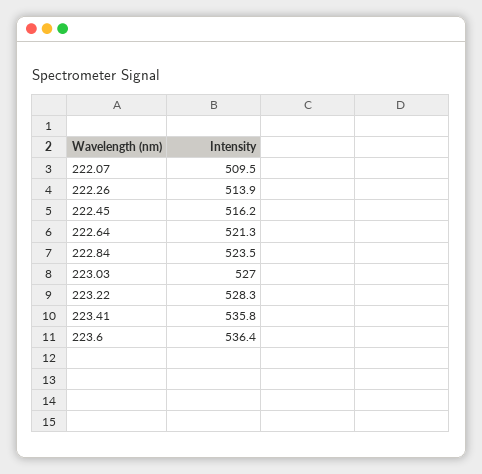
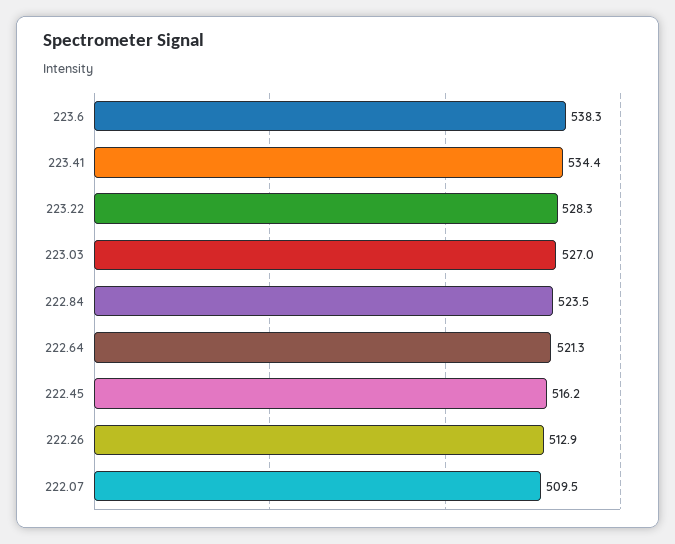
222.26: 513.9 -> 512.9
223.41: 535.8 -> 534.4
223.6: 536.4 -> 538.3

